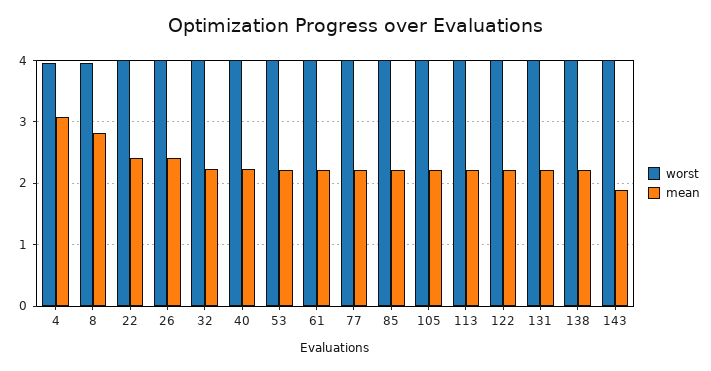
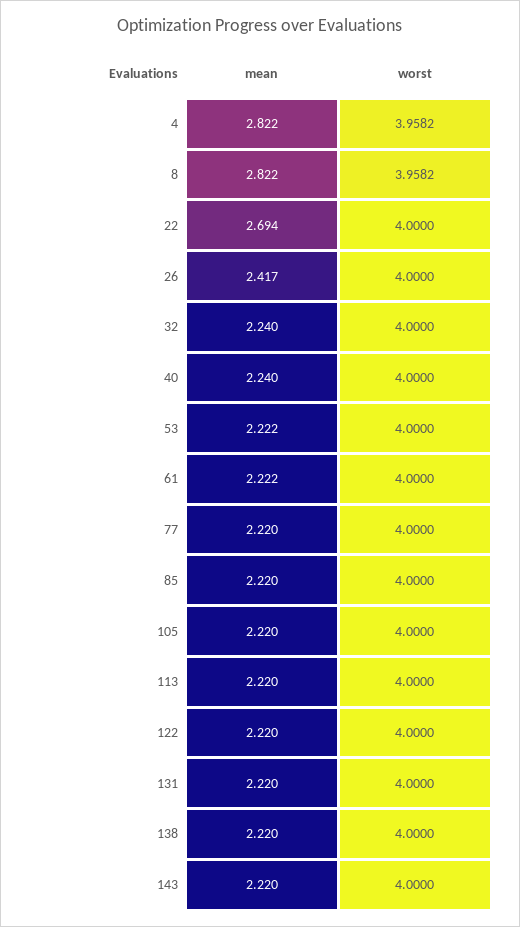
mean, 4: 3.1 -> 2.822
mean, 22: 2.4 -> 2.694
mean, 143: 1.9 -> 2.22

